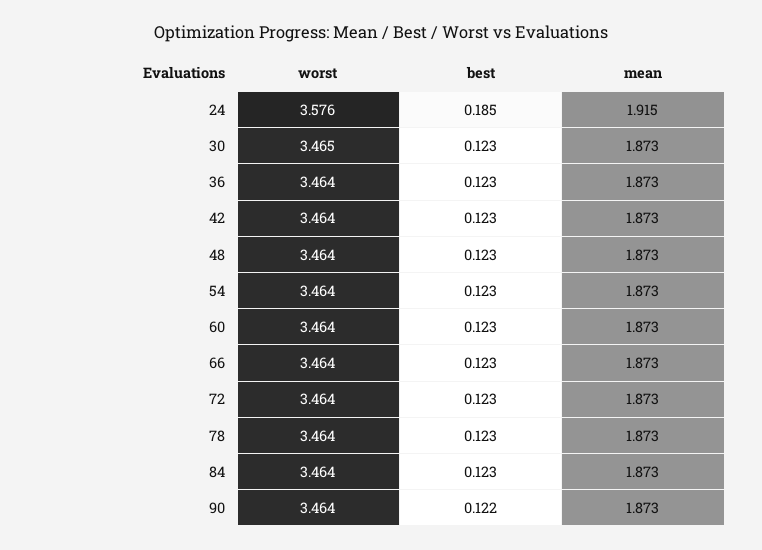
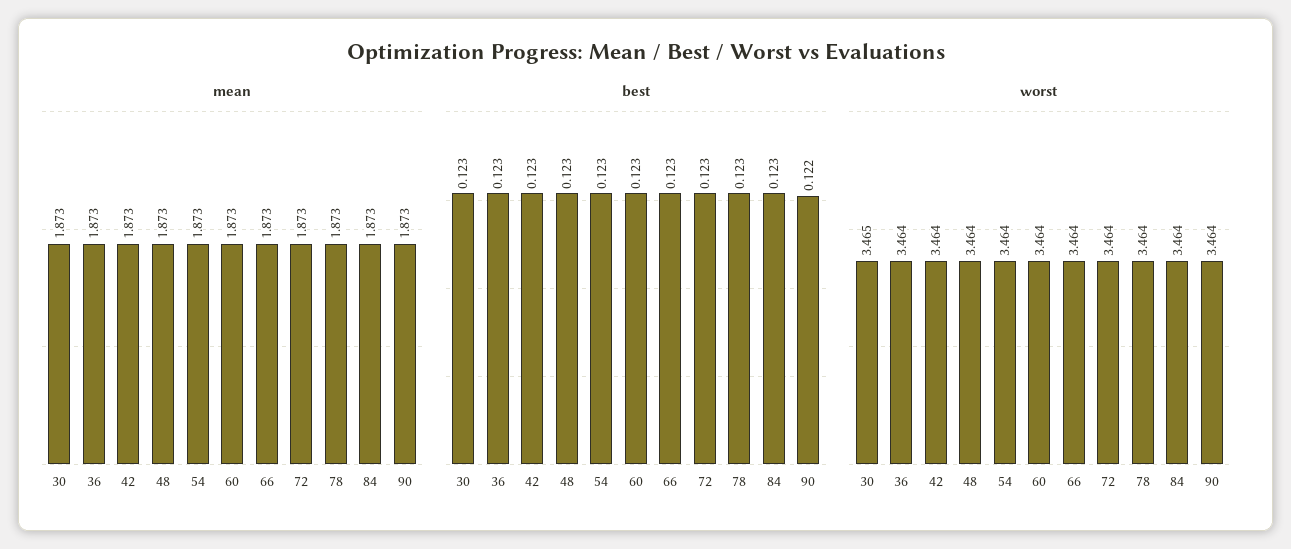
worst, 24: 3.576 -> none
best, 24: 0.185 -> none
mean, 24: 1.915 -> none

